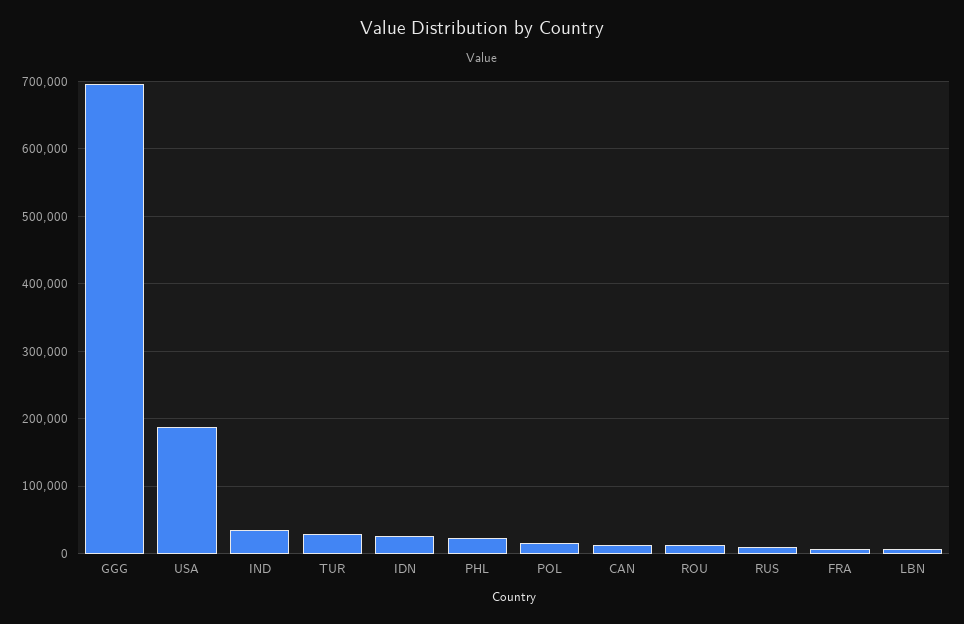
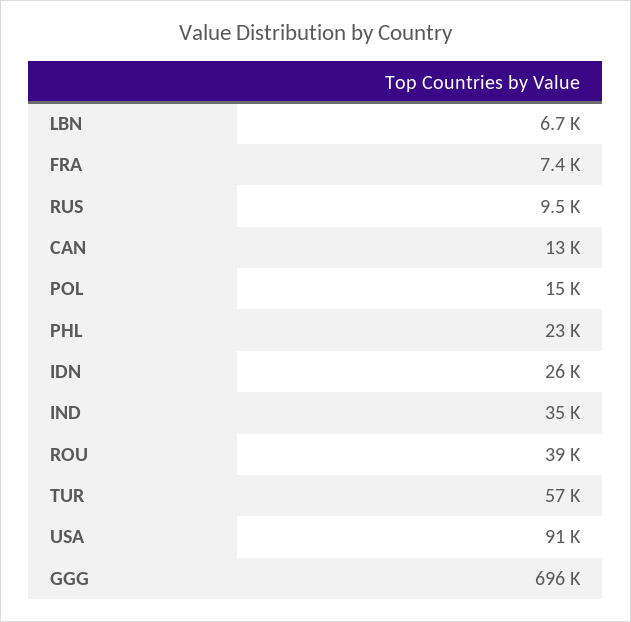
USA: 190000 -> 91000
TUR: 30000 -> 57000
ROU: 10000 -> 39000

